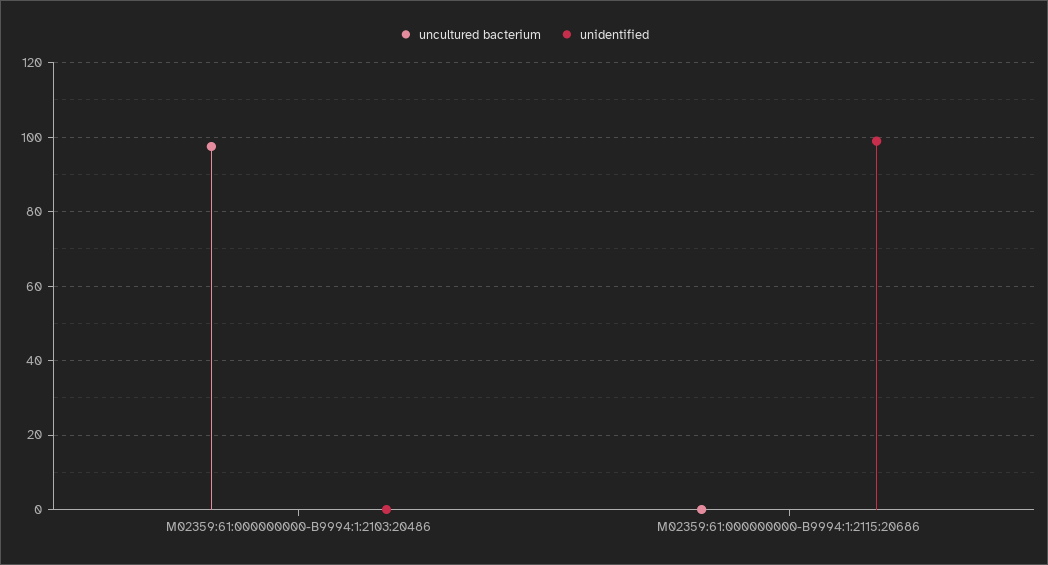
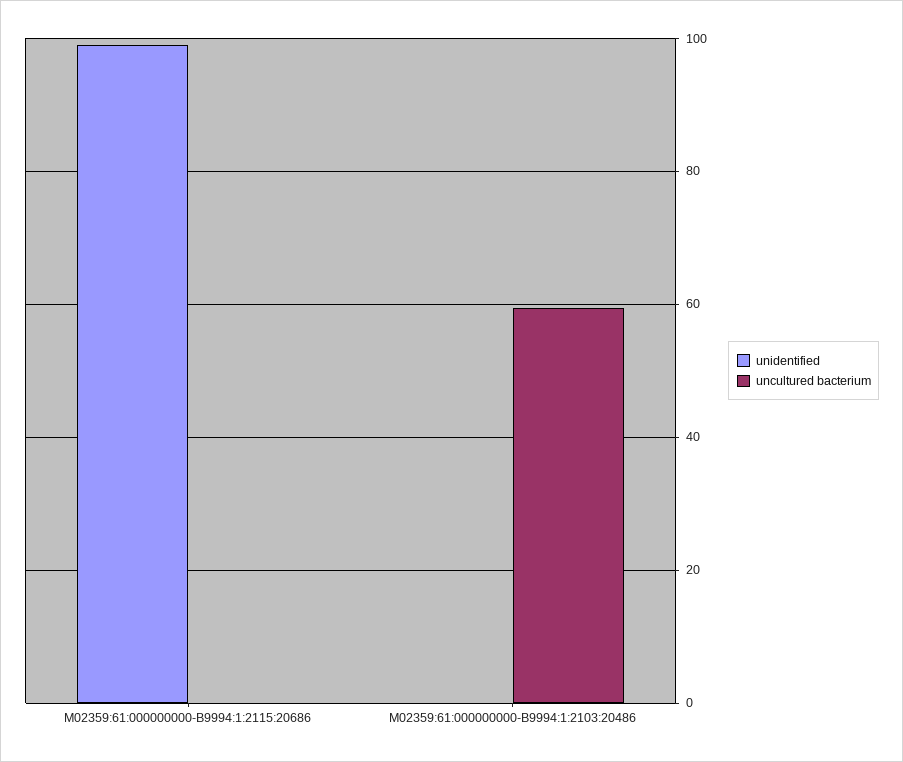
uncultured bacterium, M02359:61:000000000-B9994:1:2103:20486: 98 -> 60

